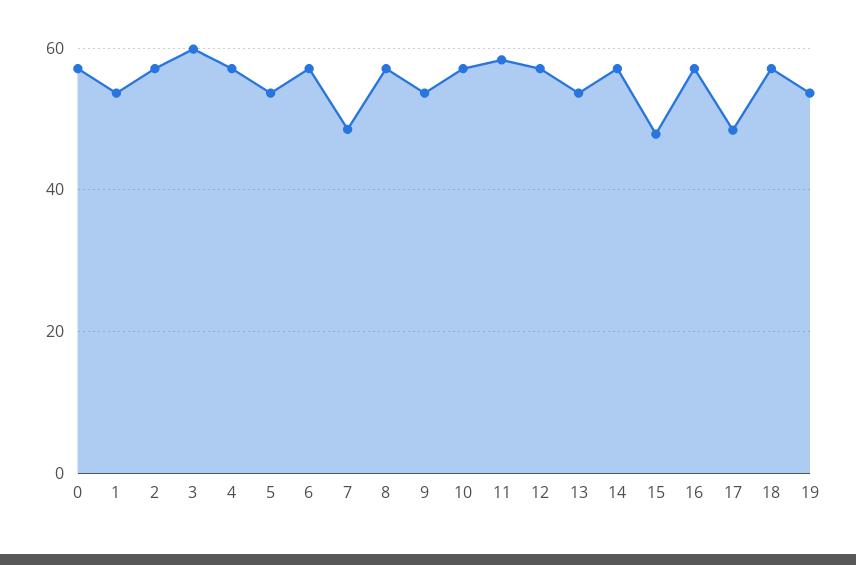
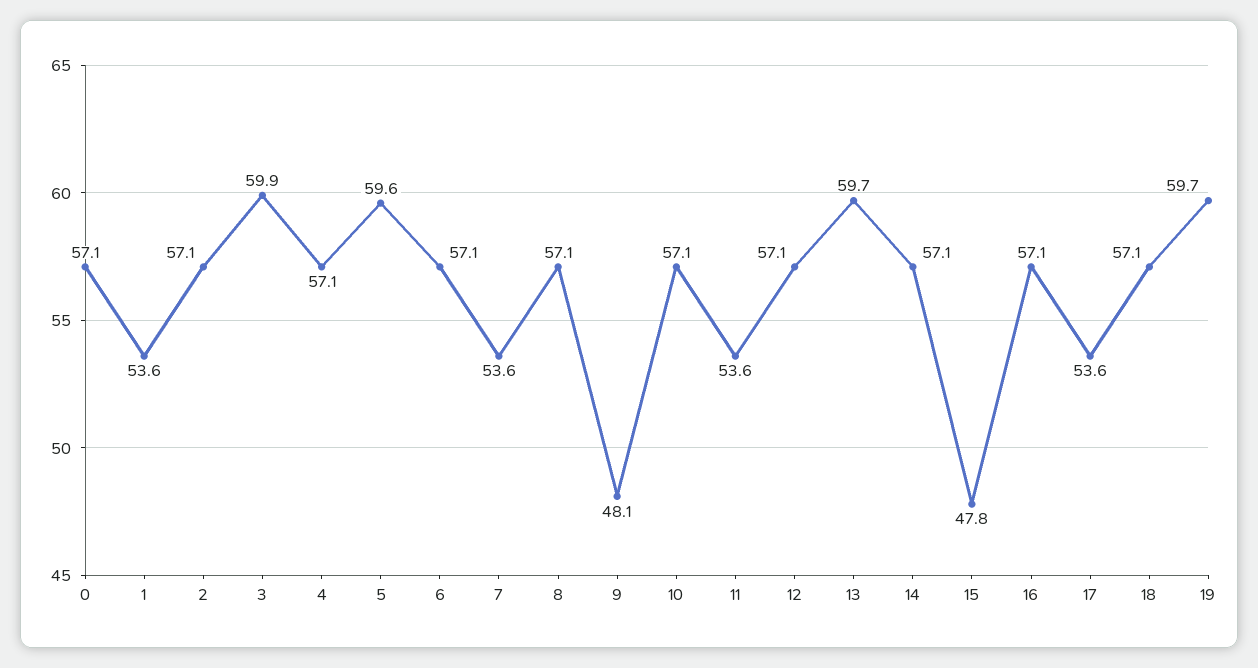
5: 54 -> 59.6
7: 48 -> 53.6
9: 54 -> 48.1
11: 58 -> 53.6
13: 54 -> 59.7
17: 48 -> 53.6
19: 54 -> 59.7

